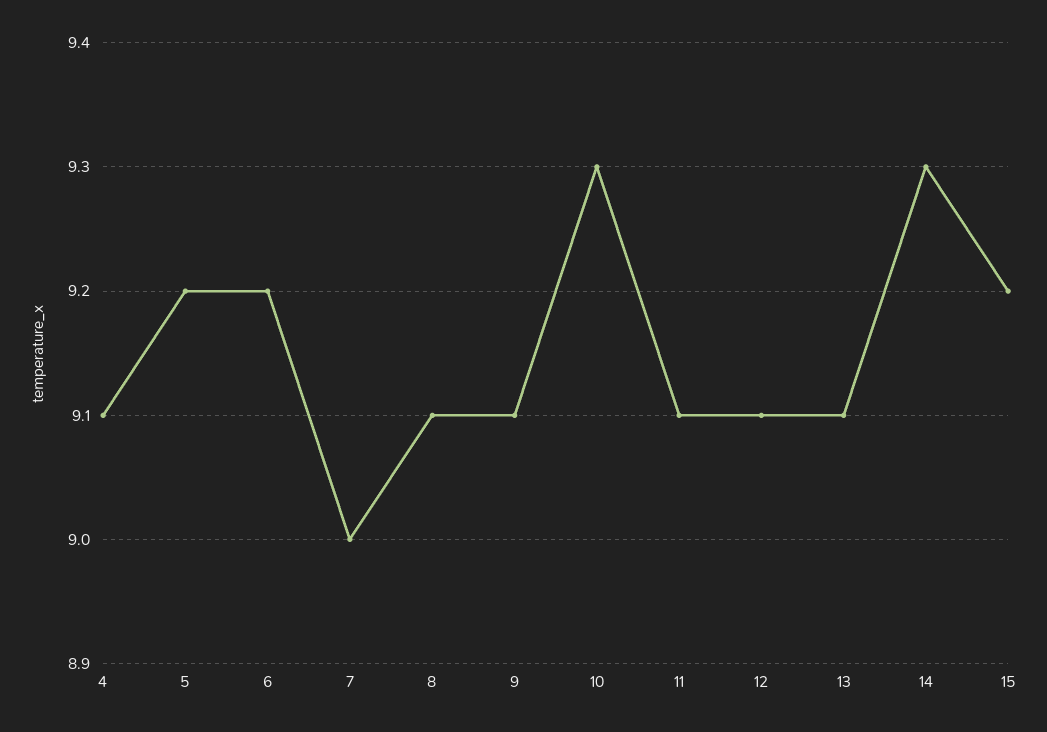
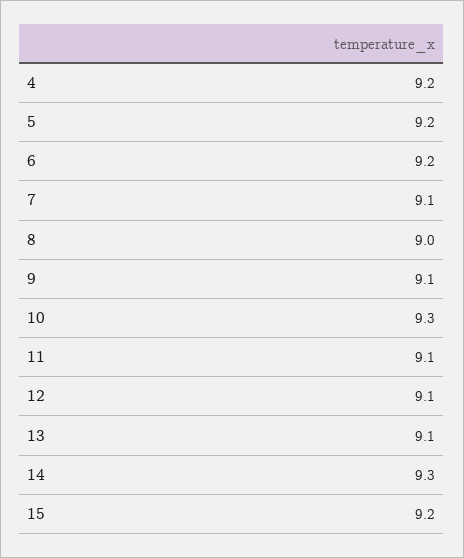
4: 9.1 -> 9.2
7: 9 -> 9.1
8: 9.1 -> 9

